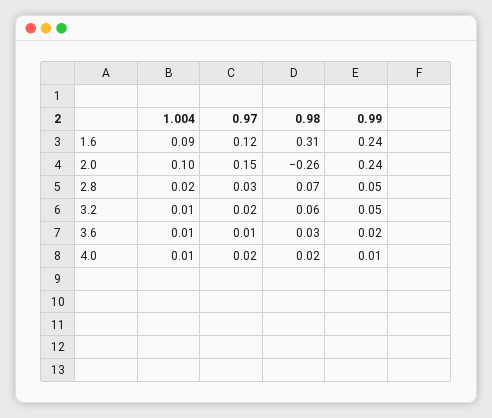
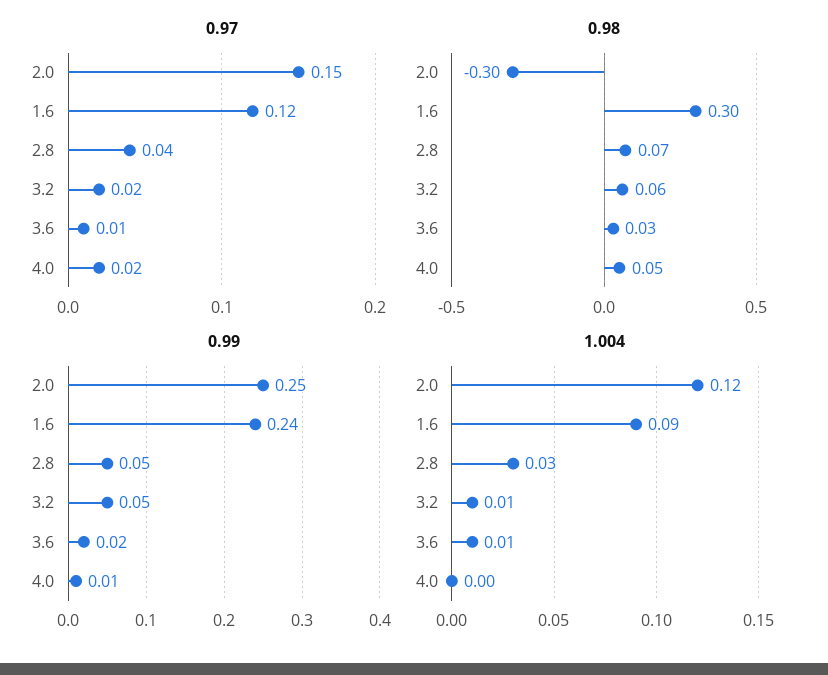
0.98, 1.6: 0.31 -> 0.3
1.004, 2.0: 0.1 -> 0.12
0.98, 2.0: -0.26 -> -0.3
0.99, 2.0: 0.24 -> 0.25
1.004, 2.8: 0.02 -> 0.03
0.97, 2.8: 0.03 -> 0.04
1.004, 4.0: 0.01 -> 0
0.98, 4.0: 0.02 -> 0.05

